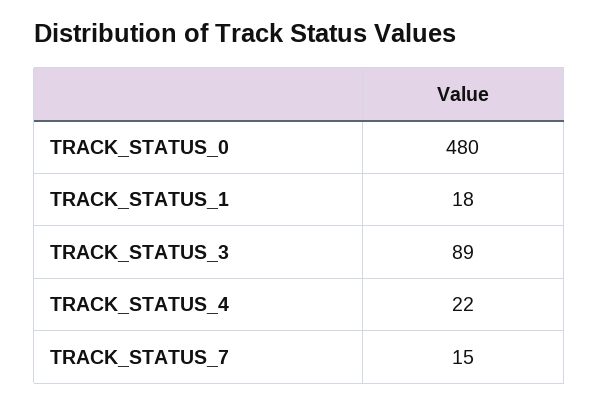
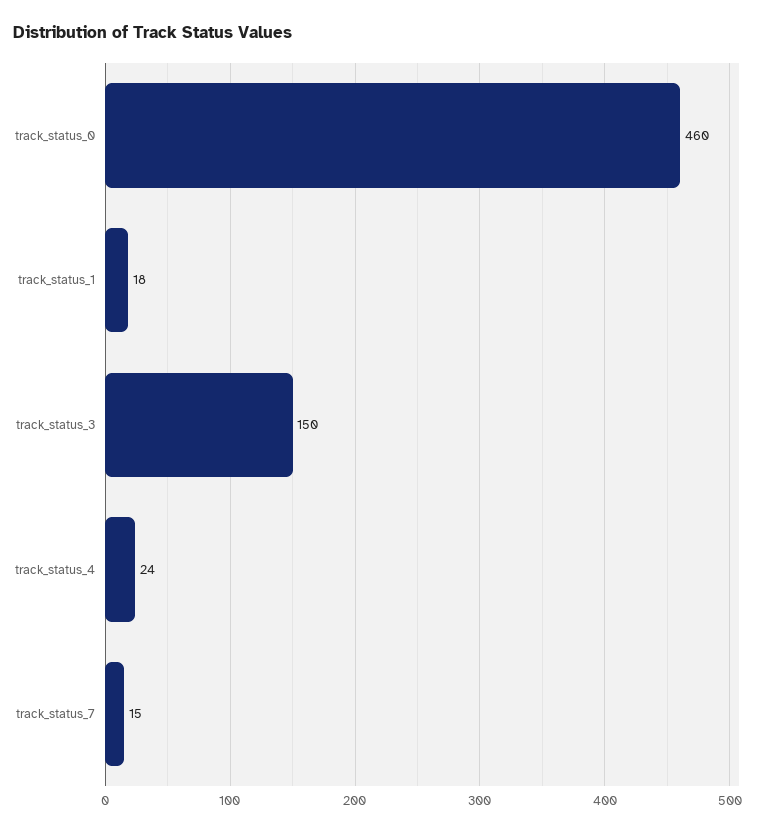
TRACK_STATUS_0: 480 -> 460
TRACK_STATUS_3: 89 -> 150
TRACK_STATUS_4: 22 -> 24

